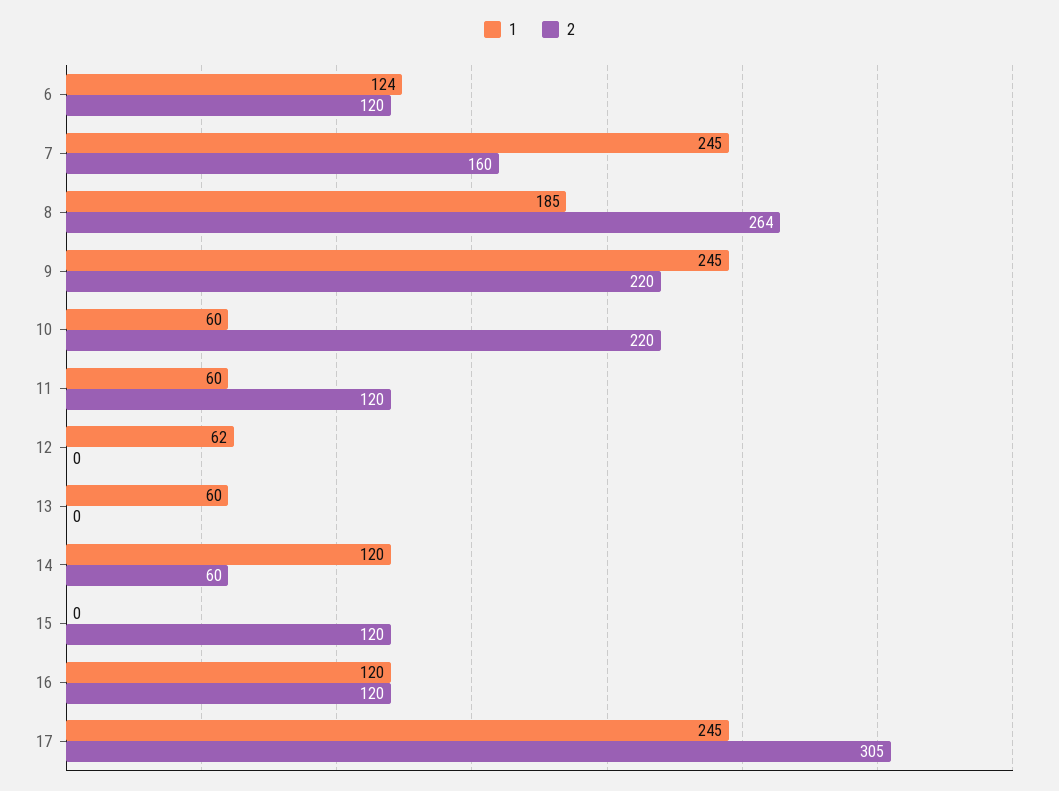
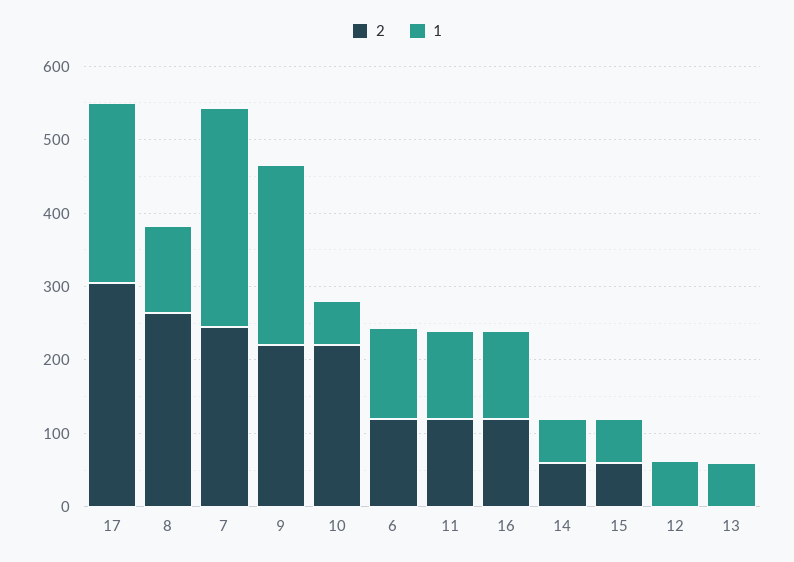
1, 7: 245 -> 300
2, 7: 160 -> 240
1, 8: 185 -> 120
1, 11: 60 -> 120
1, 14: 120 -> 60
1, 15: 0 -> 60
2, 15: 120 -> 60

